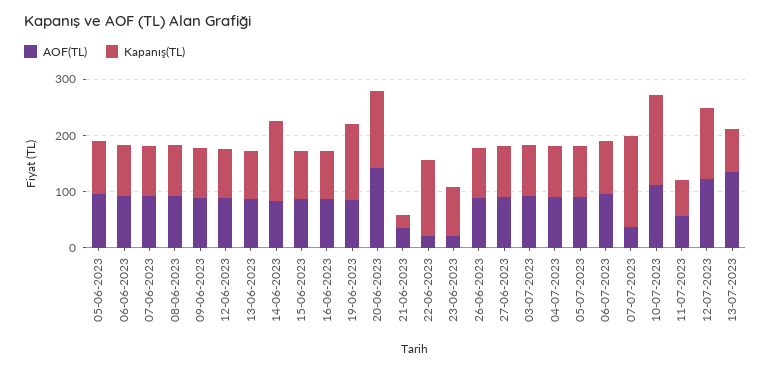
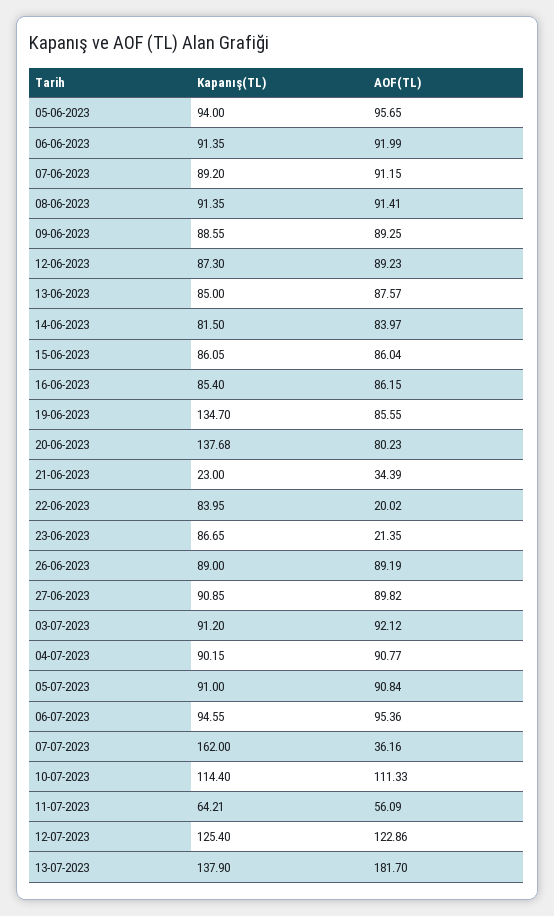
Kapanış(TL), 14-06-2023: 140 -> 81.5
AOF(TL), 20-06-2023: 140 -> 80.23
Kapanış(TL), 22-06-2023: 140 -> 83.95
Kapanış(TL), 10-07-2023: 160 -> 114.4
AOF(TL), 13-07-2023: 140 -> 181.7
Kapanış(TL), 13-07-2023: 80 -> 137.9

